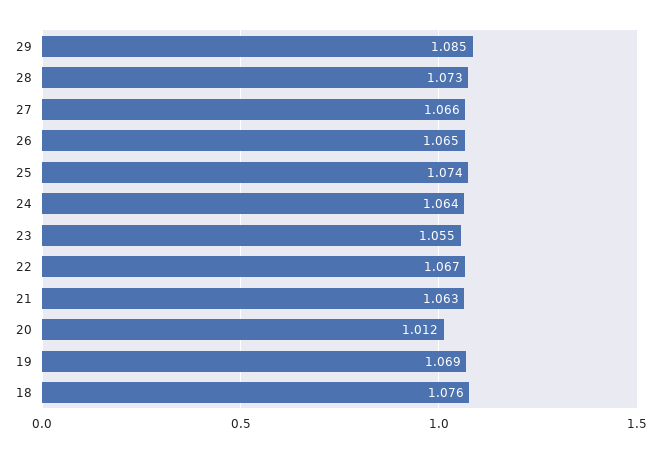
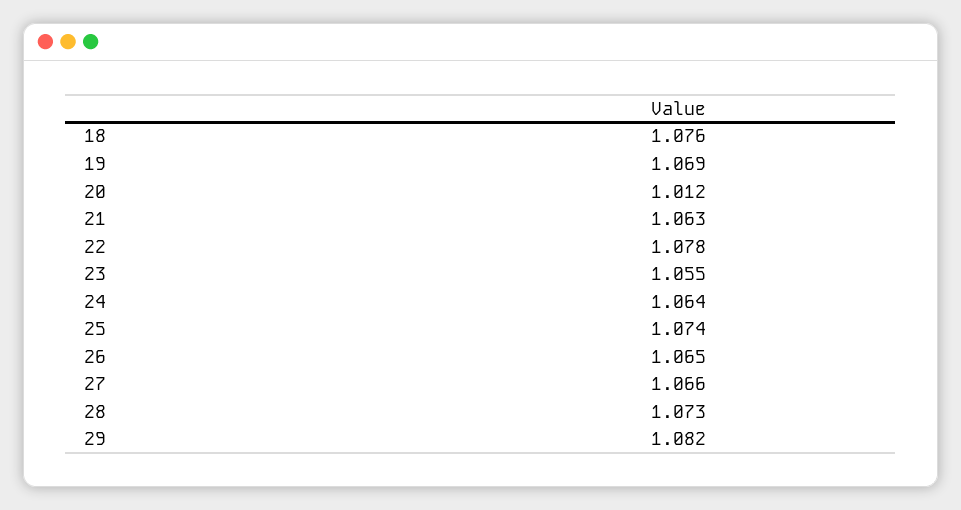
29: 1.085 -> 1.082
22: 1.067 -> 1.078

